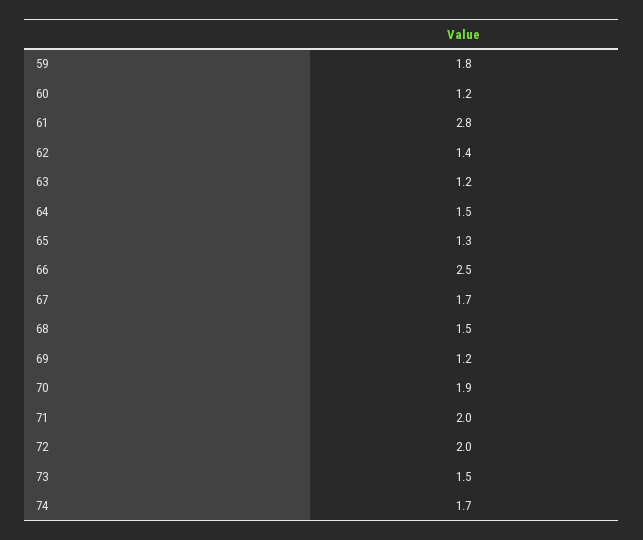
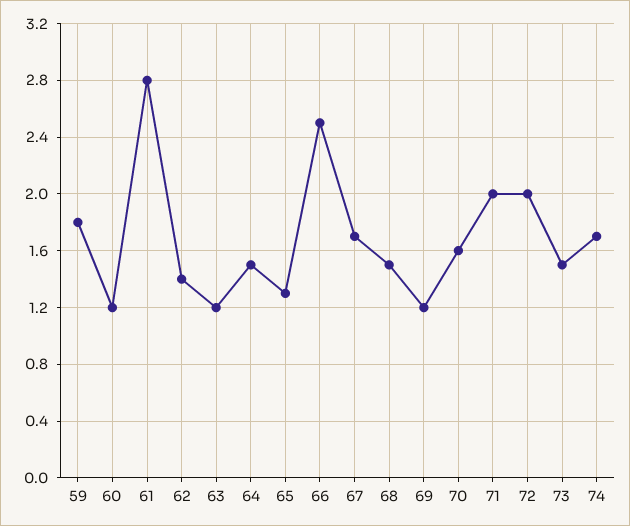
70: 1.9 -> 1.6

